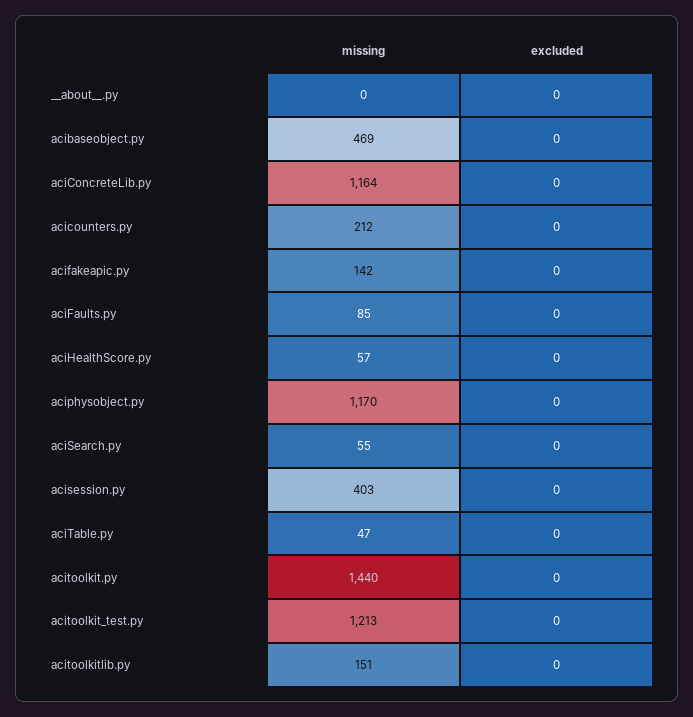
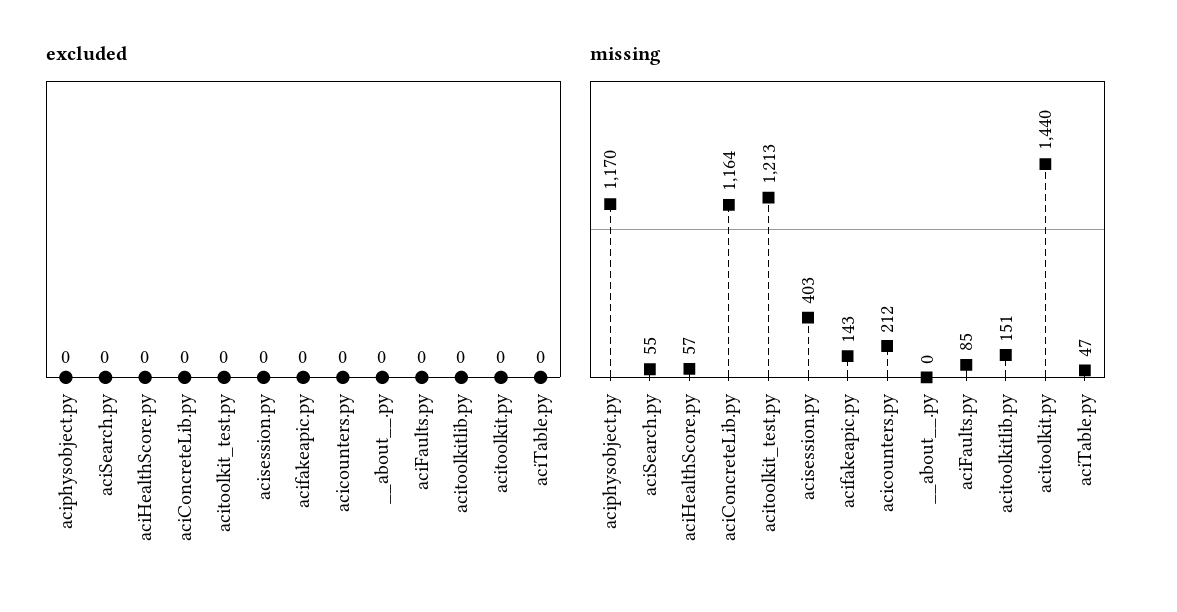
missing, acibaseobject.py: 469 -> none
excluded, acibaseobject.py: 0 -> none
missing, acifakeapic.py: 142 -> 143

